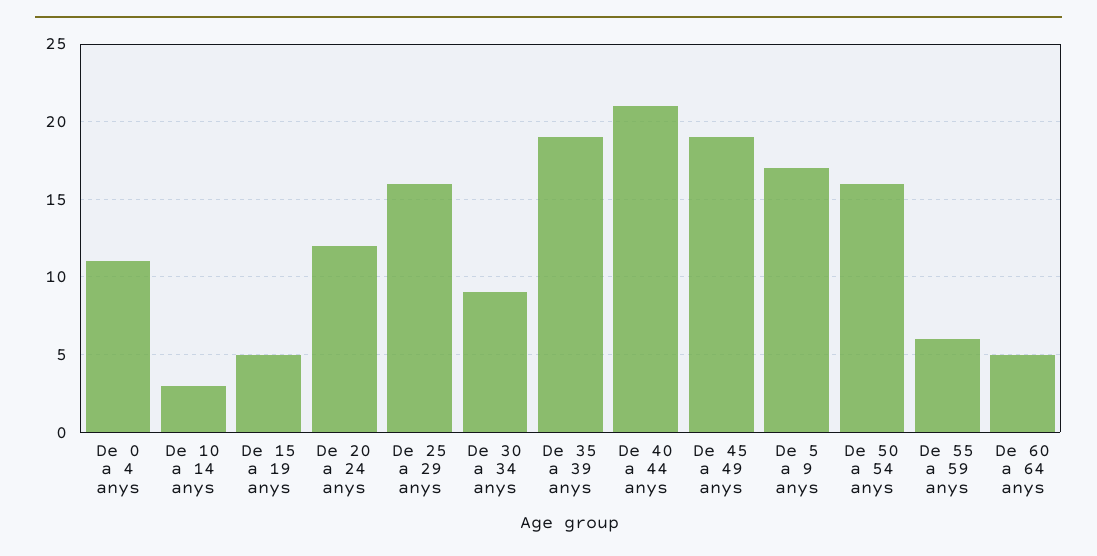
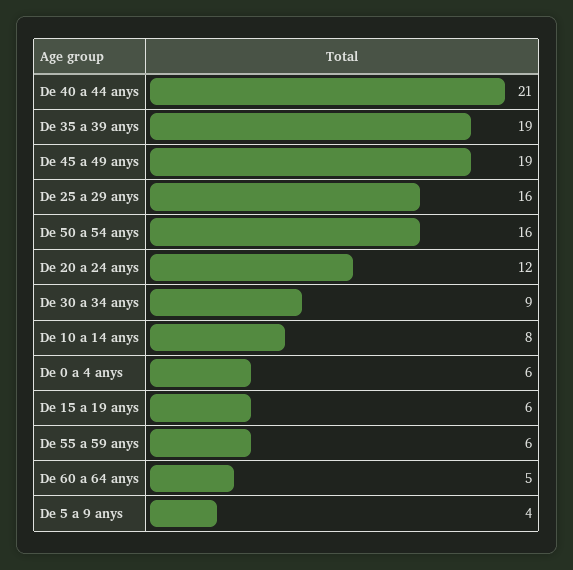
De 0 a 4 anys: 11 -> 6
De 10 a 14 anys: 3 -> 8
De 15 a 19 anys: 5 -> 6
De 5 a 9 anys: 17 -> 4

